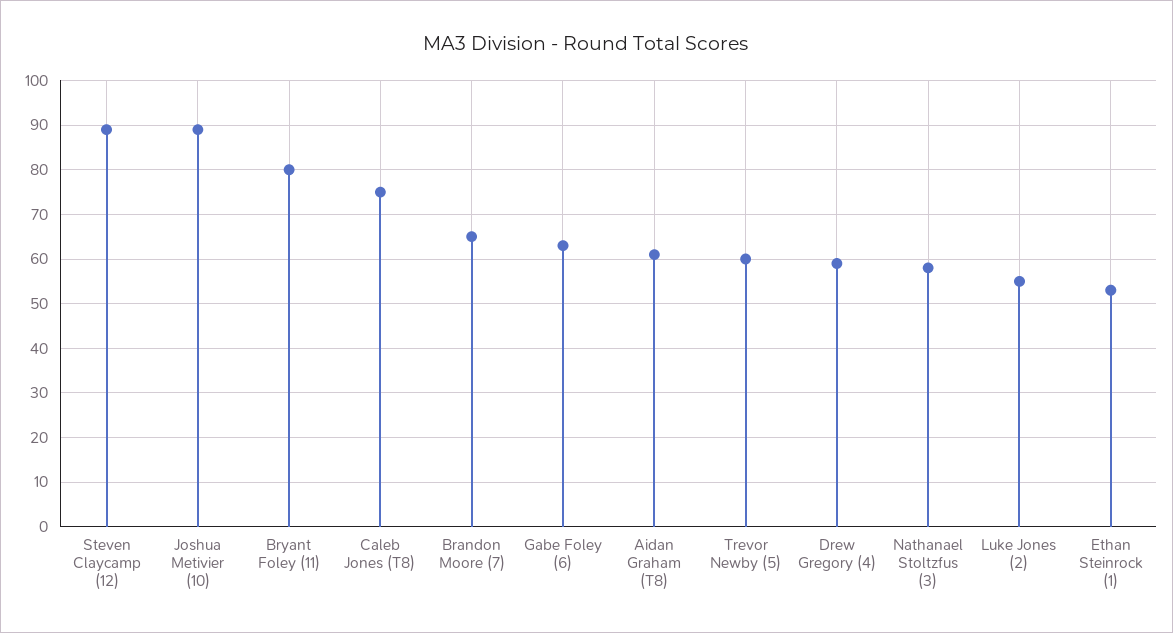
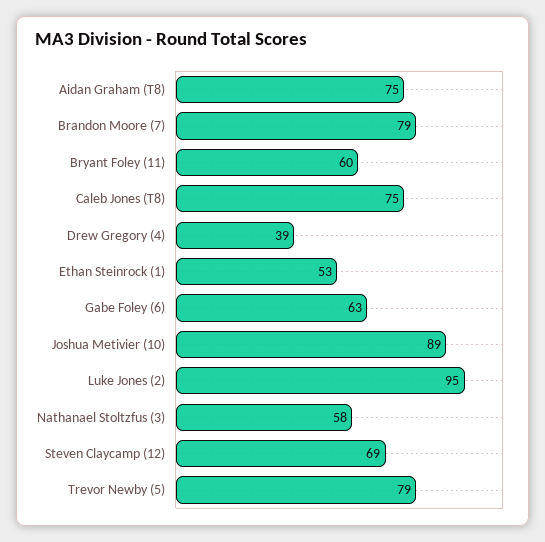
Steven Claycamp (12): 90 -> 69
Bryant Foley (11): 80 -> 60
Brandon Moore (7): 65 -> 79
Aidan Graham (T8): 60 -> 75
Trevor Newby (5): 60 -> 79
Drew Gregory (4): 60 -> 39
Luke Jones (2): 55 -> 95

